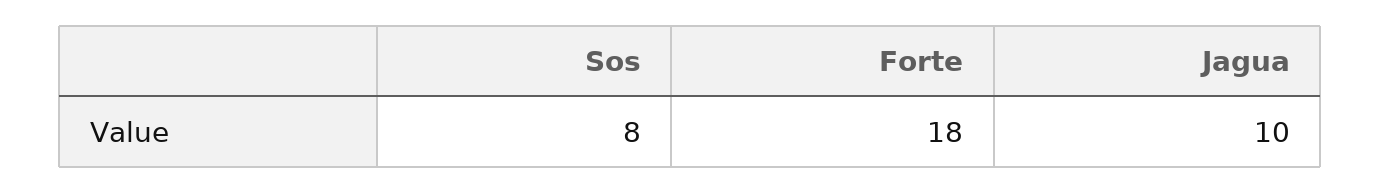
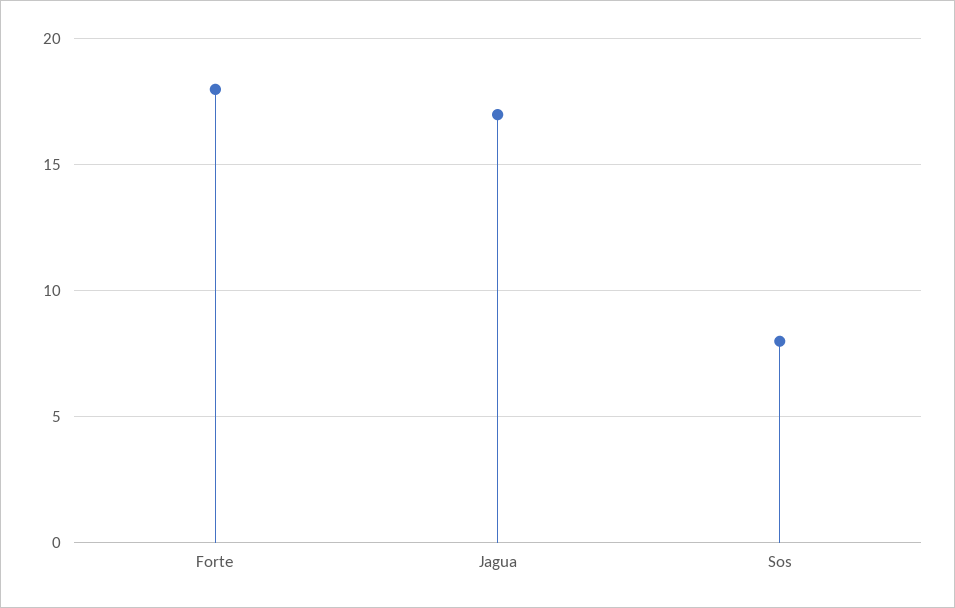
Jagua: 10 -> 17

